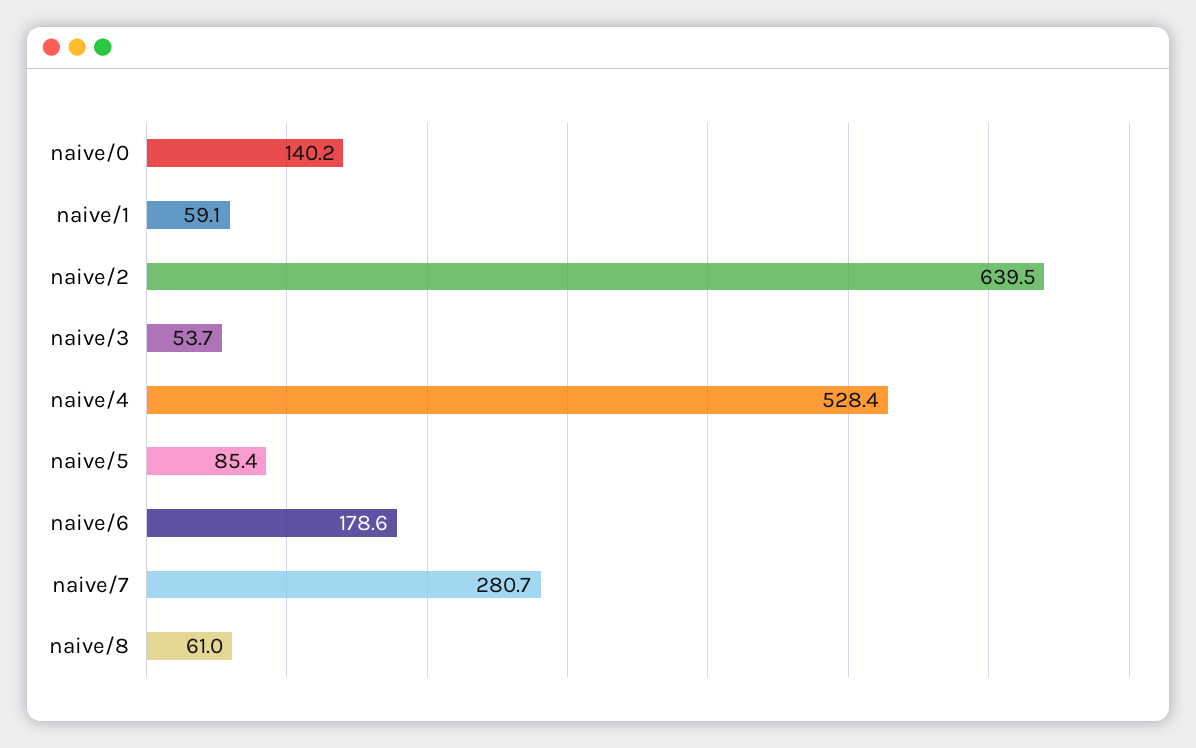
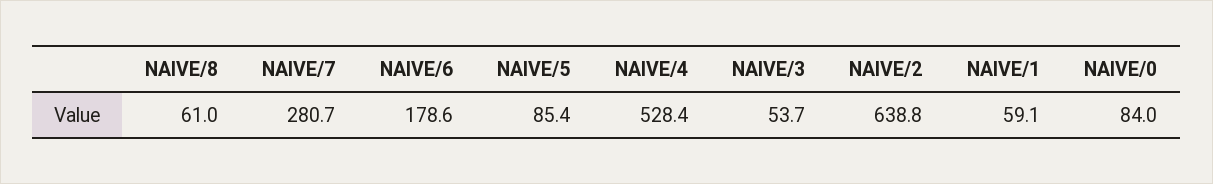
naive/0: 140.2 -> 84
naive/2: 639.5 -> 638.8

